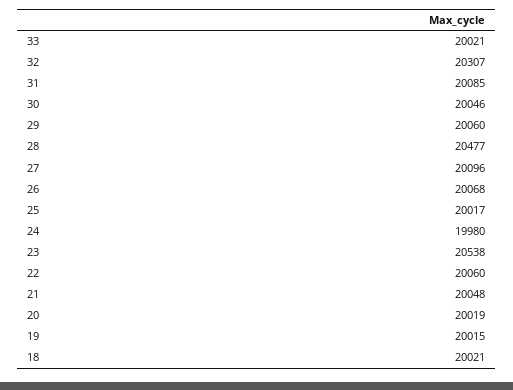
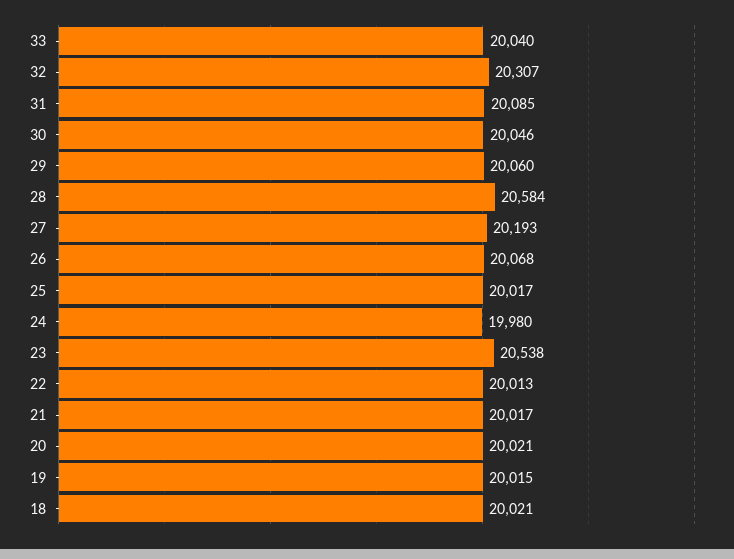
33: 20021 -> 20040
28: 20477 -> 20584
27: 20096 -> 20193
22: 20060 -> 20013
21: 20048 -> 20017
20: 20019 -> 20021

